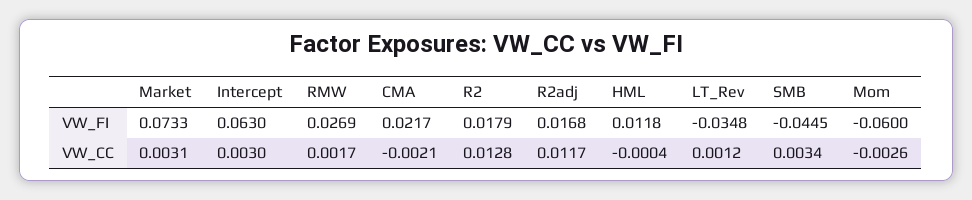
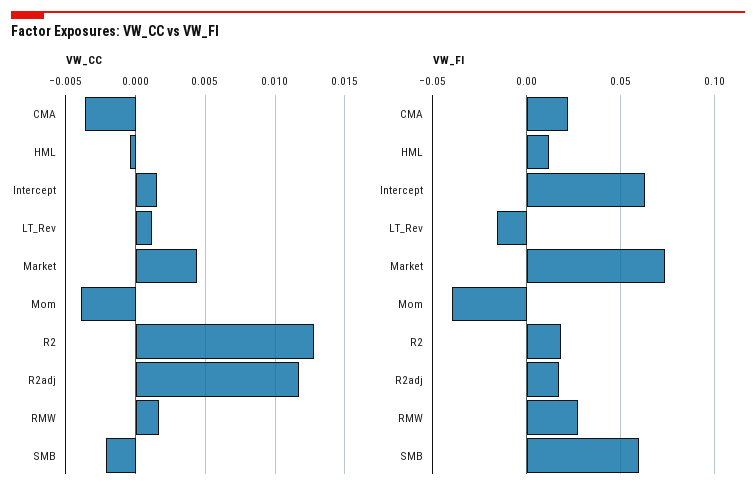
VW_FI, LT_Rev: -0.0348 -> -0.015
VW_FI, SMB: -0.0445 -> 0.06
VW_FI, Mom: -0.06 -> -0.04
VW_CC, Market: 0.0031 -> 0.0045
VW_CC, Intercept: 0.003 -> 0.0015
VW_CC, CMA: -0.0021 -> -0.0035
VW_CC, SMB: 0.0034 -> -0.002
VW_CC, Mom: -0.0026 -> -0.004

